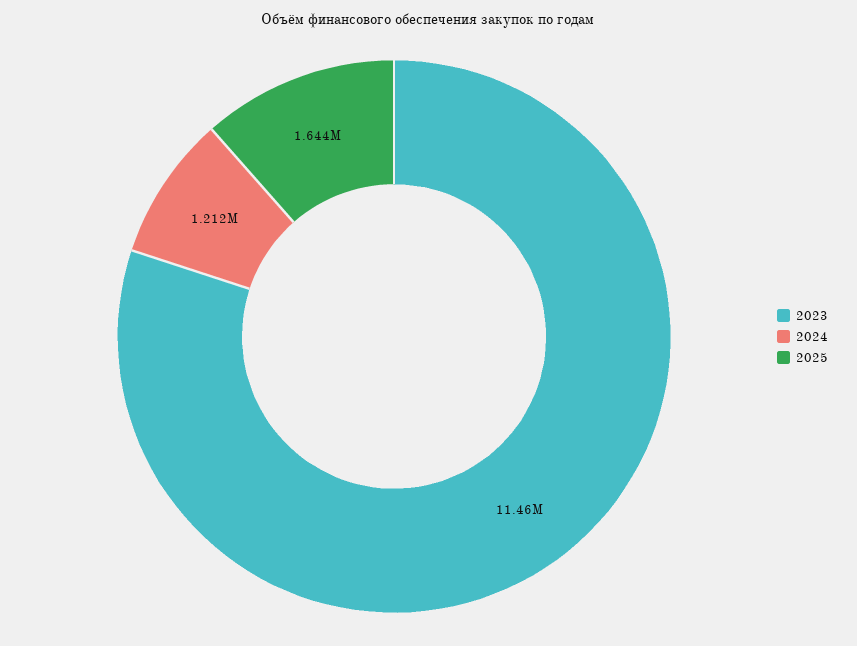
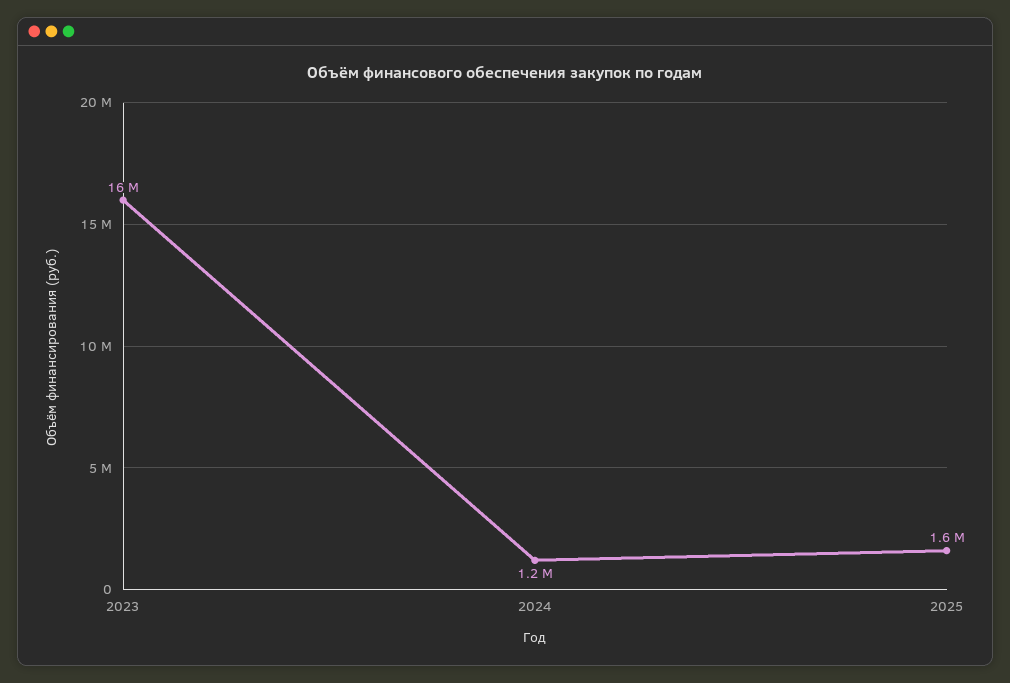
2023: 11460000 -> 16000000

